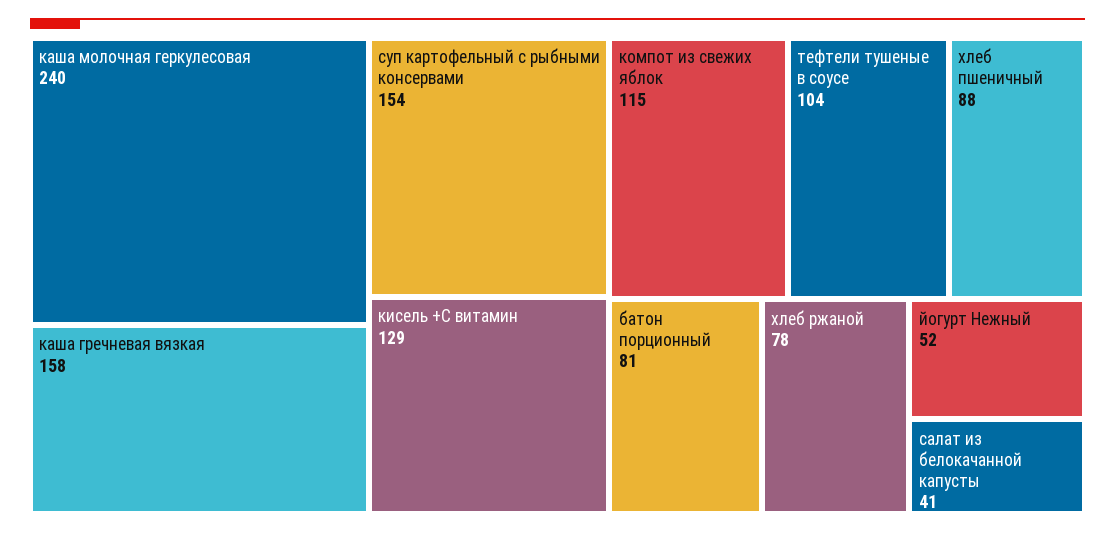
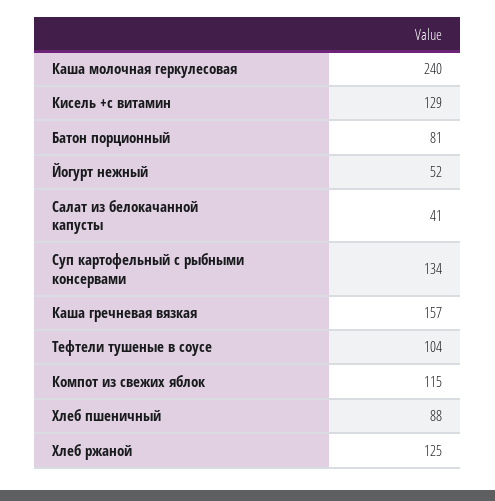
каша гречневая вязкая: 158 -> 157
суп картофельный с рыбными консервами: 154 -> 134
хлеб ржаной: 78 -> 125

